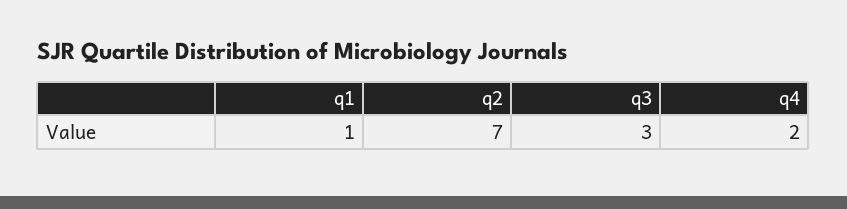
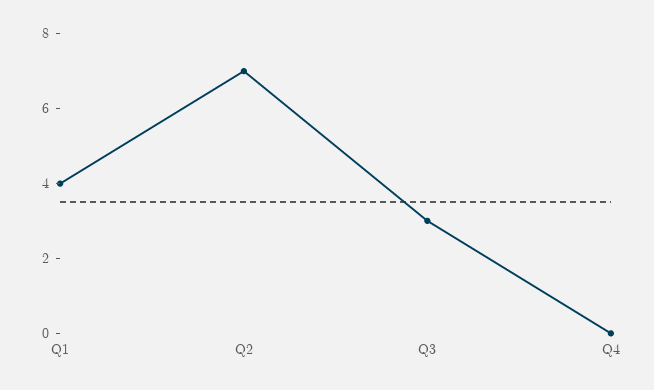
q1: 1 -> 4
q4: 2 -> 0

